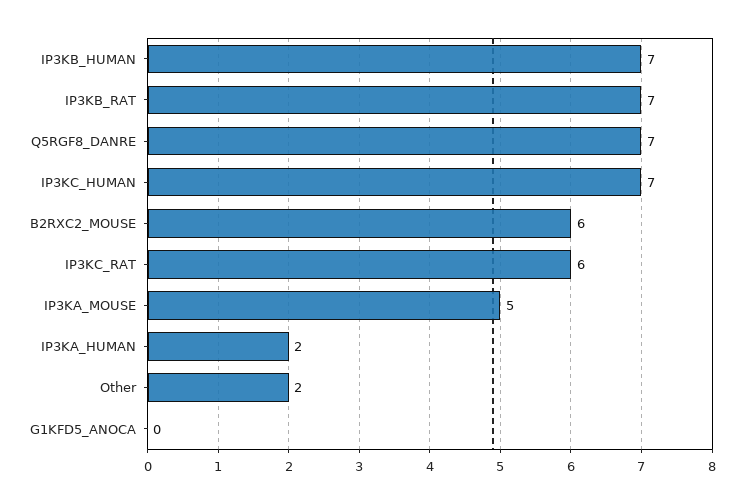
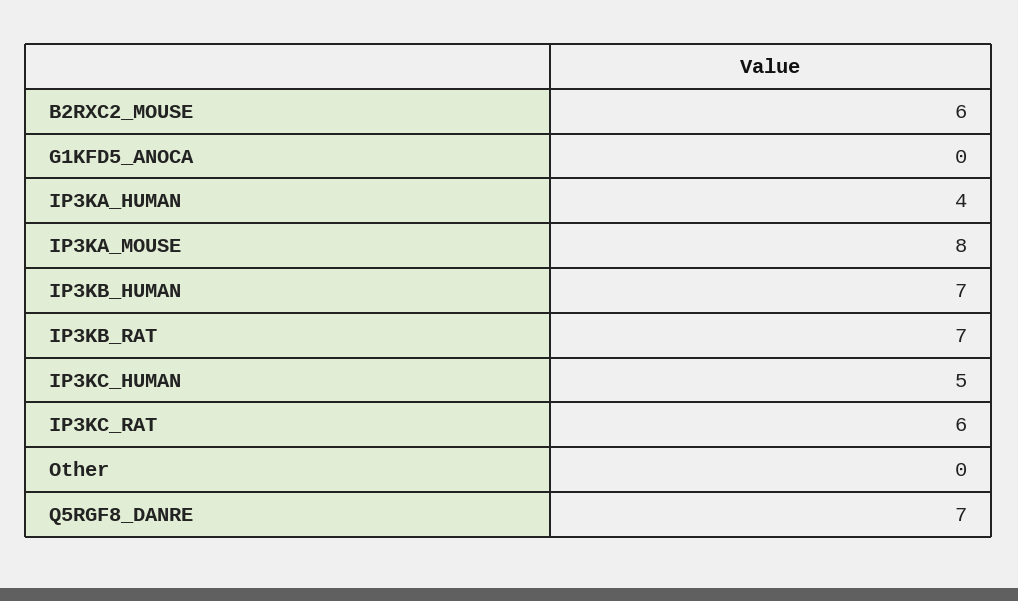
IP3KC_HUMAN: 7 -> 5
IP3KA_MOUSE: 5 -> 8
IP3KA_HUMAN: 2 -> 4
Other: 2 -> 0

